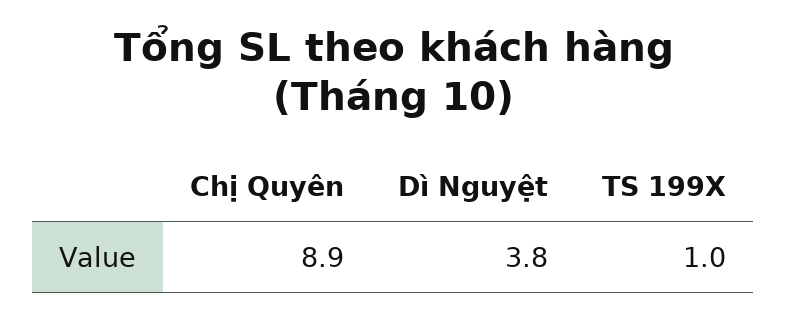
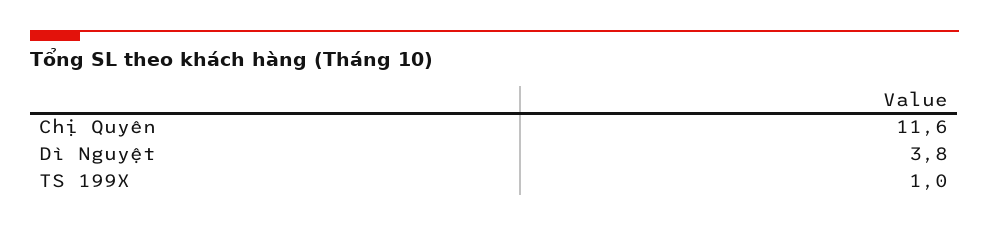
Chị Quyên: 8.9 -> 11.6

